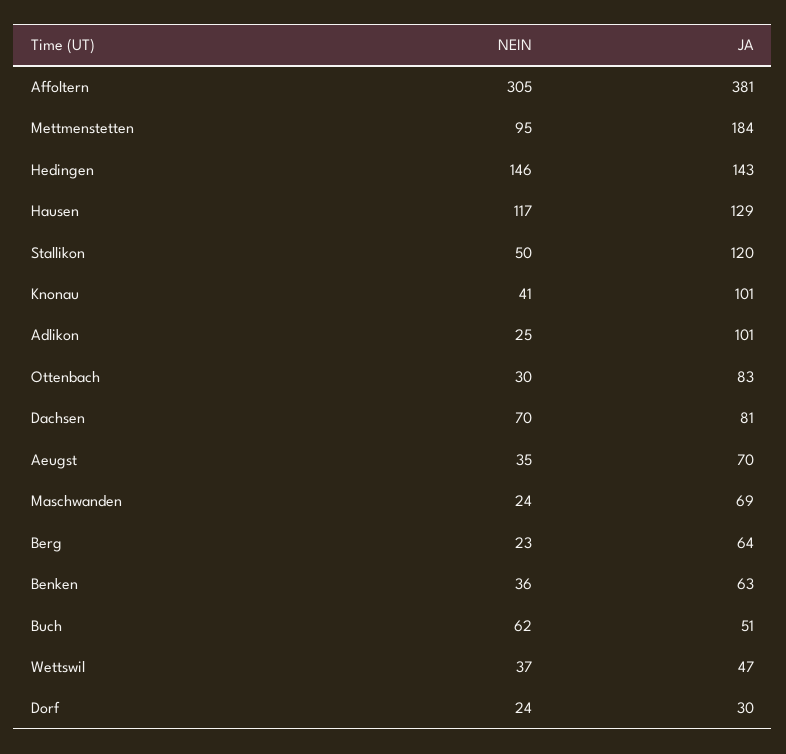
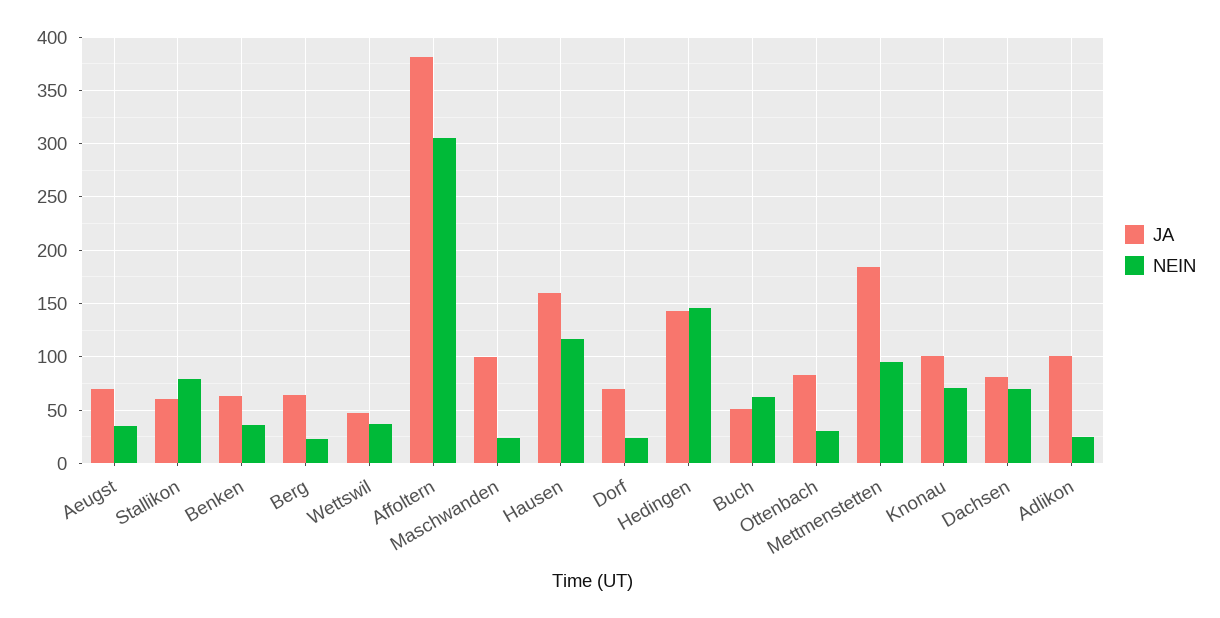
JA, Hausen: 129 -> 160
NEIN, Stallikon: 50 -> 80
JA, Stallikon: 120 -> 60
NEIN, Knonau: 41 -> 70
JA, Maschwanden: 69 -> 100
JA, Dorf: 30 -> 70

